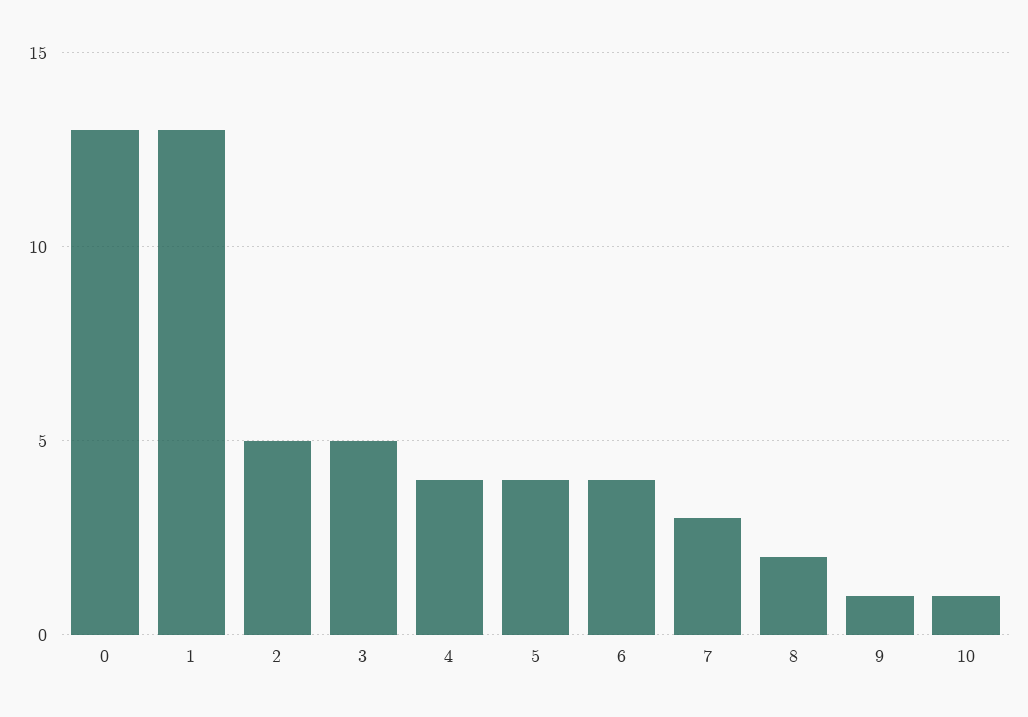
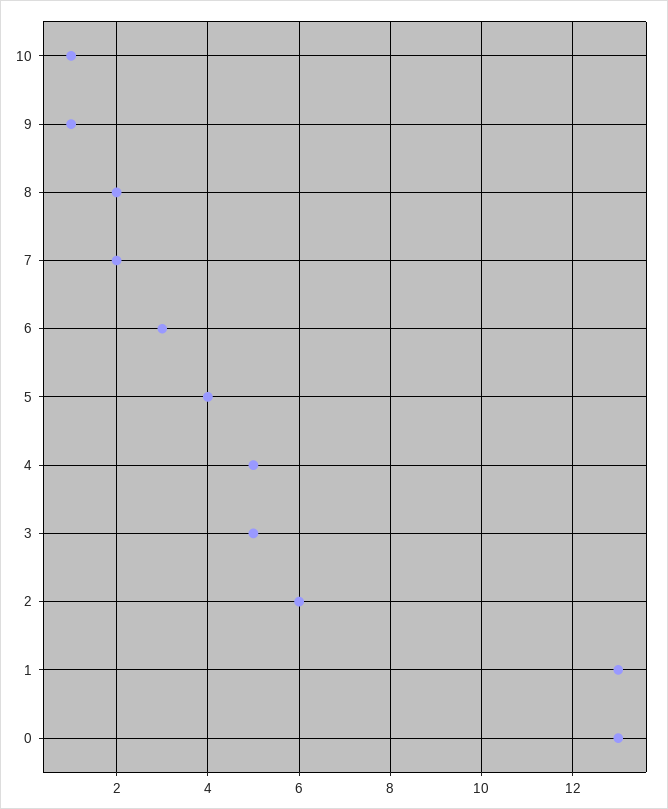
2: 5 -> 6
4: 4 -> 5
6: 4 -> 3
7: 3 -> 2

